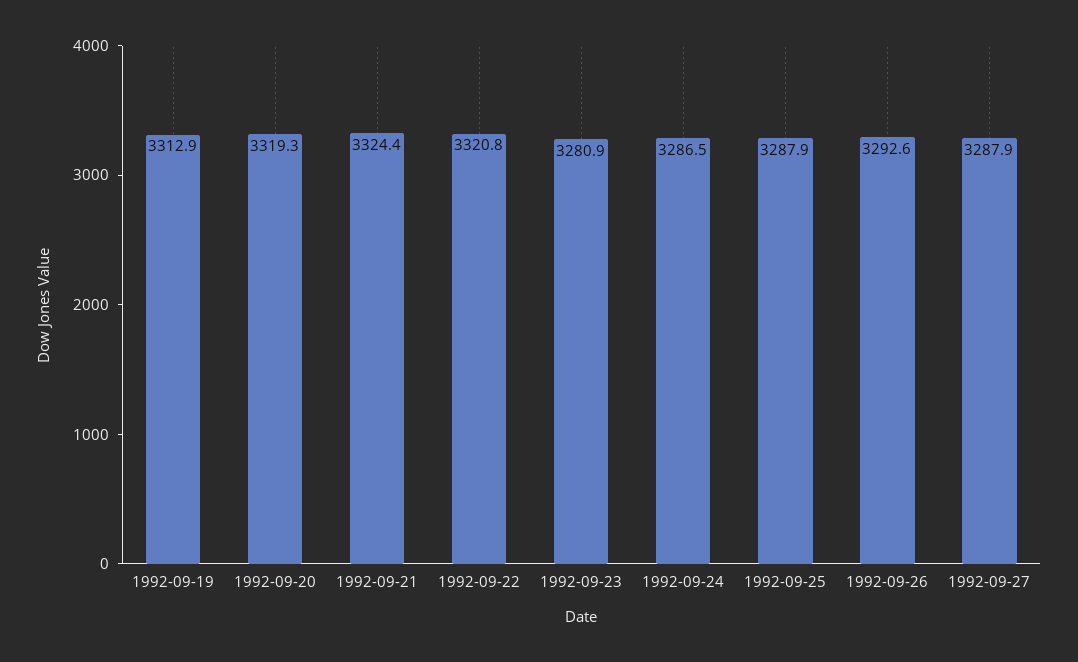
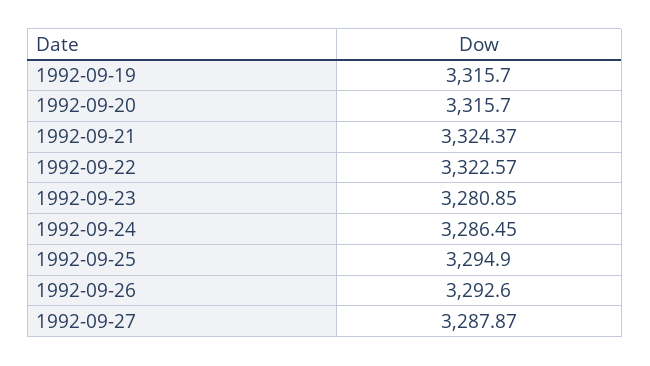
1992-09-19: 3312.9 -> 3315.7
1992-09-20: 3319.3 -> 3315.7
1992-09-22: 3320.8 -> 3322.57
1992-09-25: 3287.9 -> 3294.9

